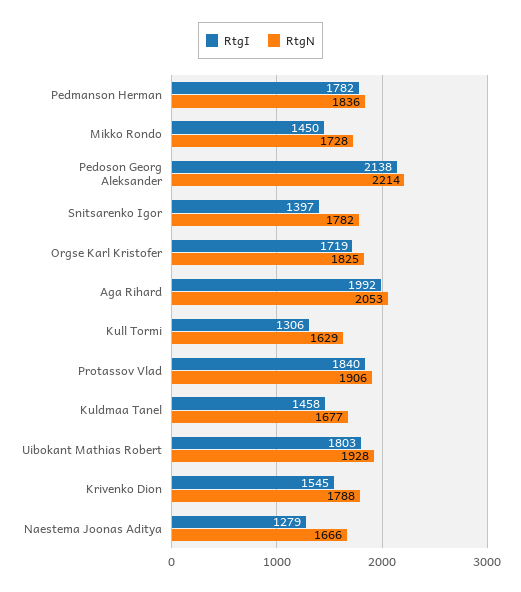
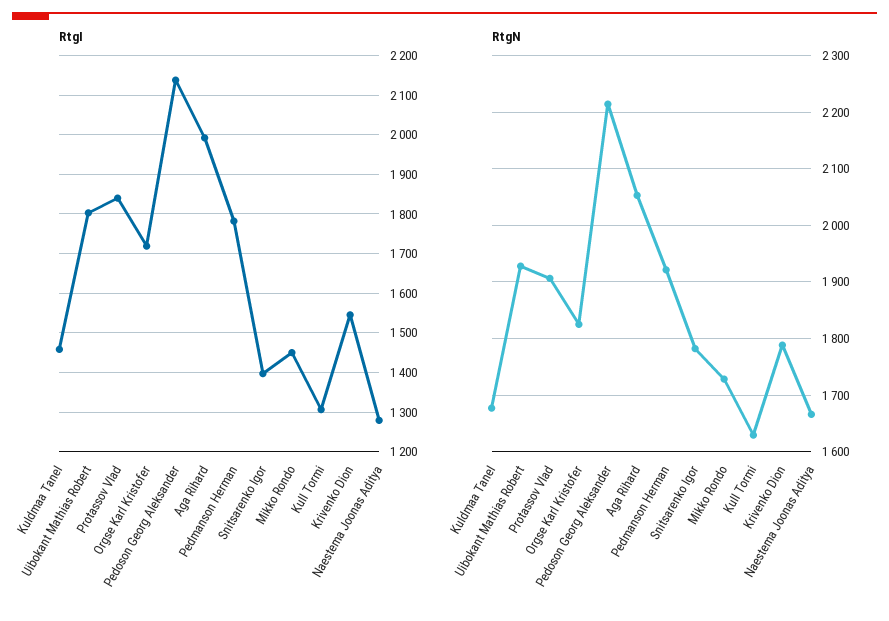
RtgN, Pedmanson Herman: 1836 -> 1920

